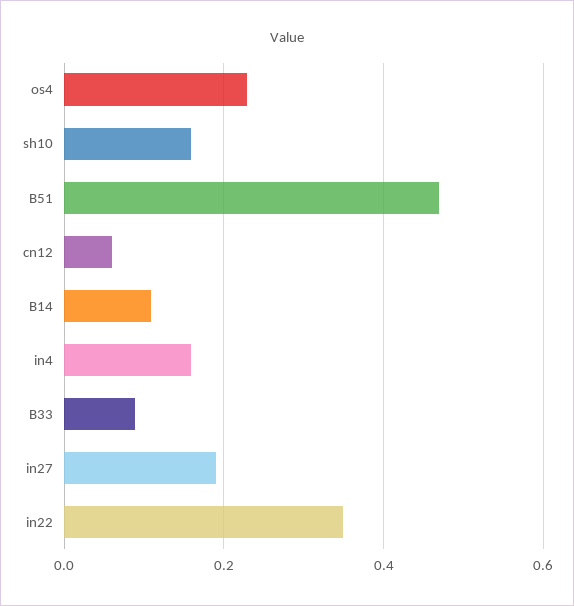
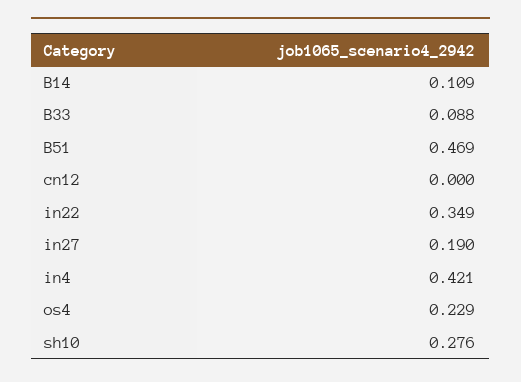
sh10: 0.16 -> 0.276
cn12: 0.06 -> 0
in4: 0.16 -> 0.421

